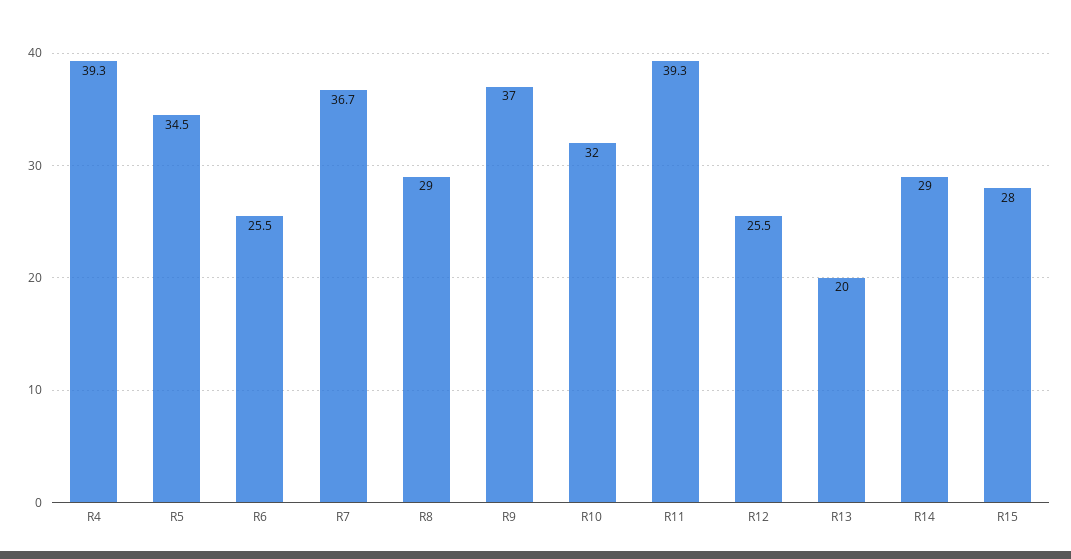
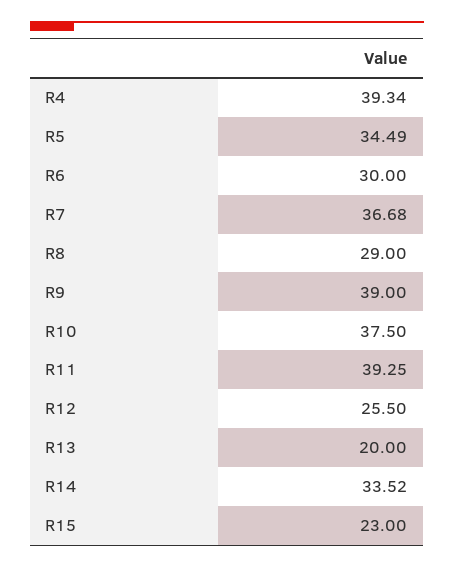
R6: 25.5 -> 30
R9: 37 -> 39
R10: 32 -> 37.5
R14: 29 -> 33.52
R15: 28 -> 23

